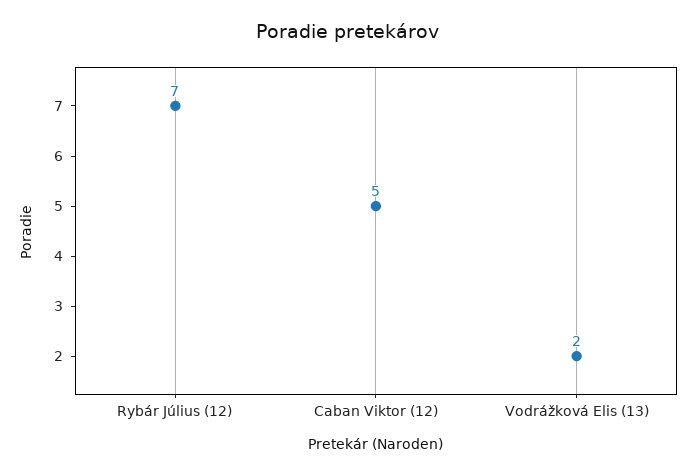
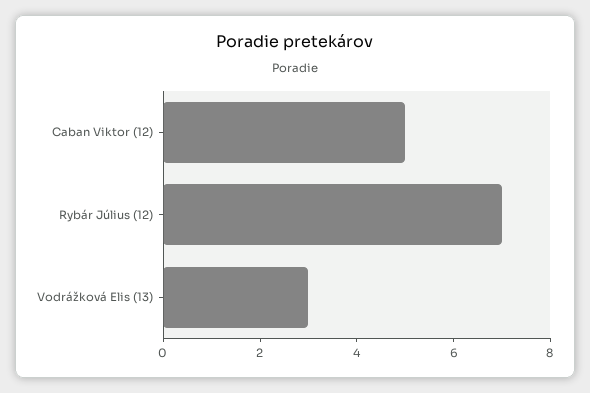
Vodrážková Elis (13): 2 -> 3

